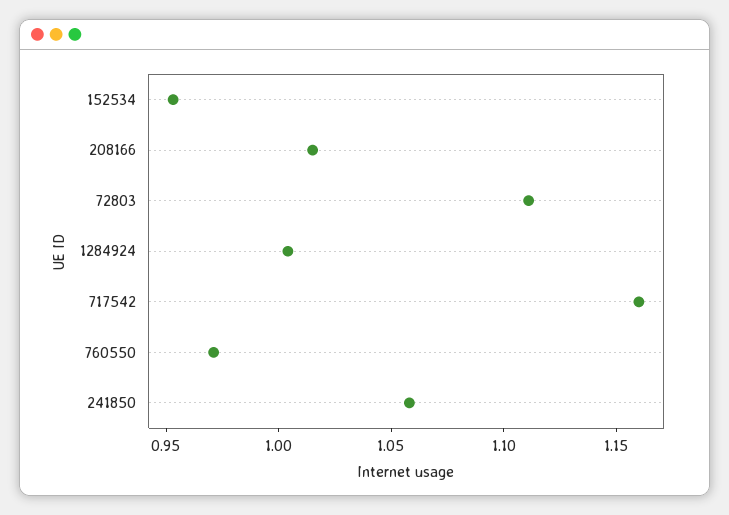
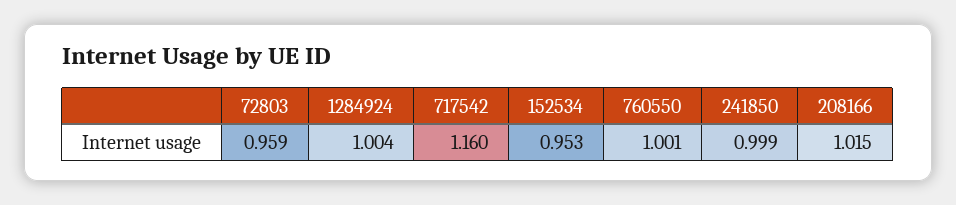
72803: 1.11 -> 0.959
760550: 0.97 -> 1.001
241850: 1.06 -> 0.999

